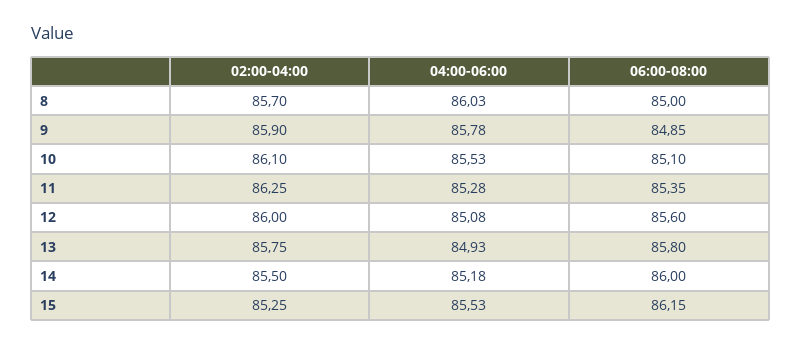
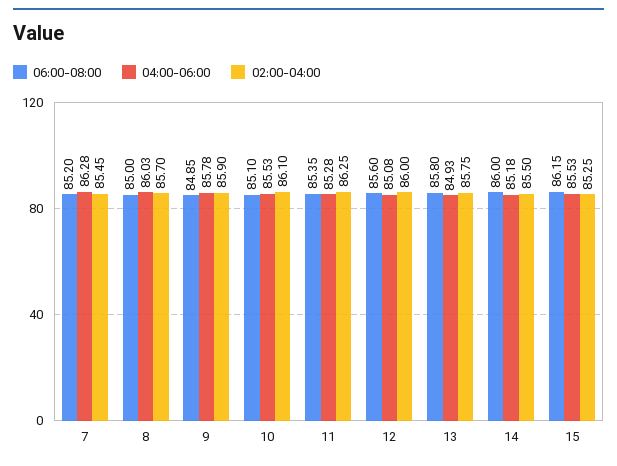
06:00-08:00, 7: none -> 85.2
04:00-06:00, 7: none -> 86.28
02:00-04:00, 7: none -> 85.45

